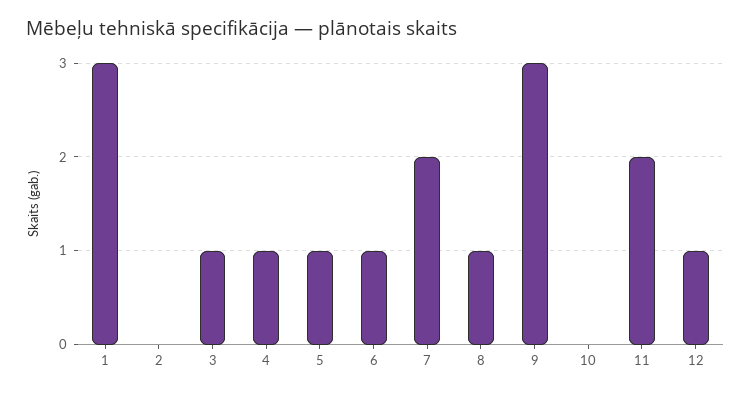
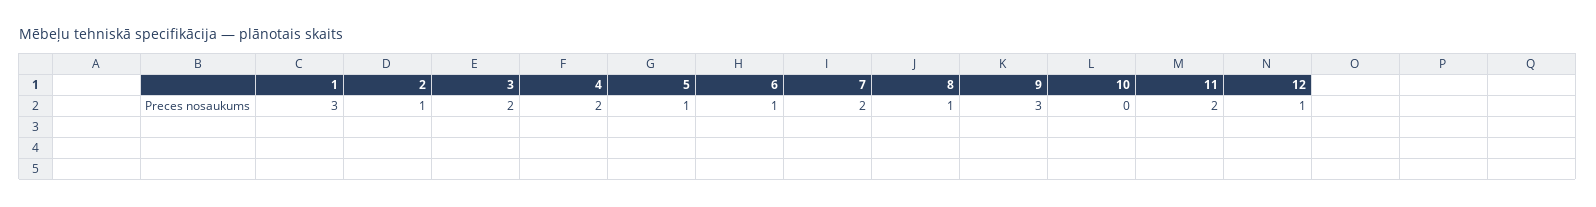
2: 0 -> 1
3: 1 -> 2
4: 1 -> 2

